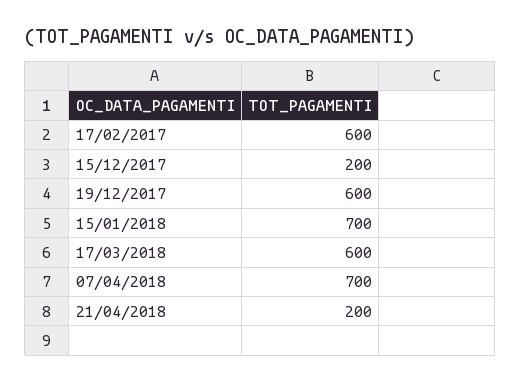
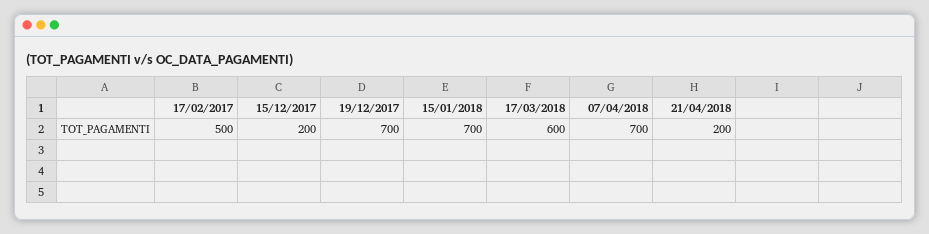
17/02/2017: 600 -> 500
19/12/2017: 600 -> 700

